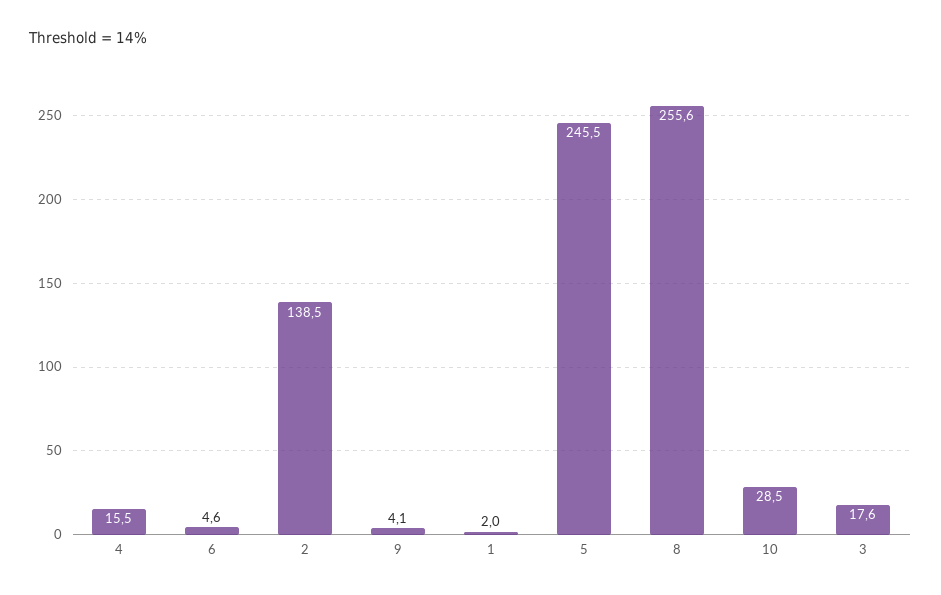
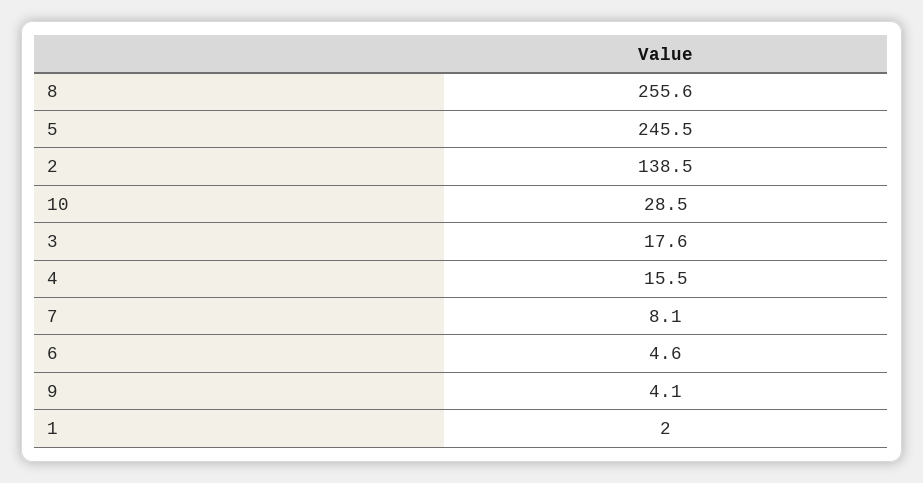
7: none -> 8.1

